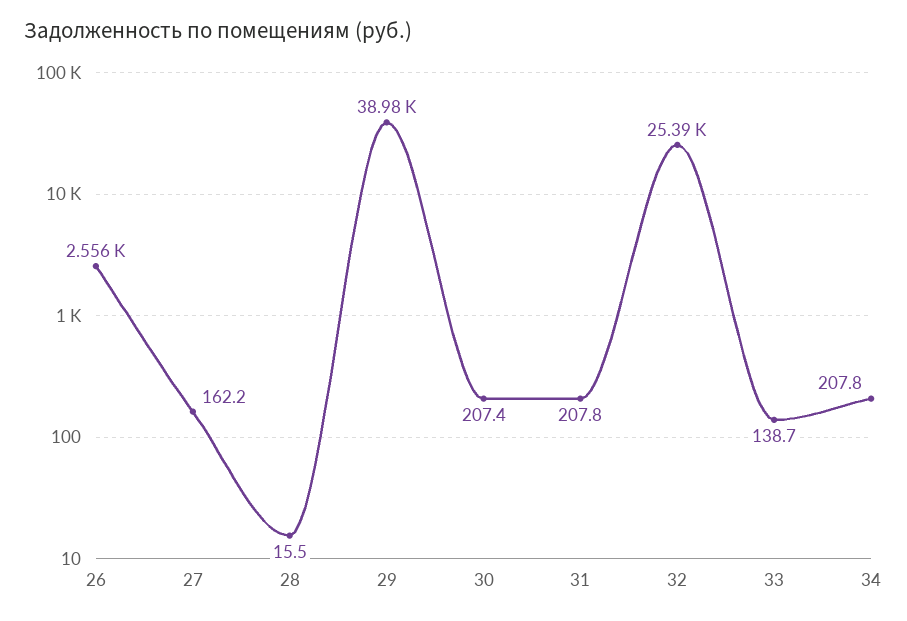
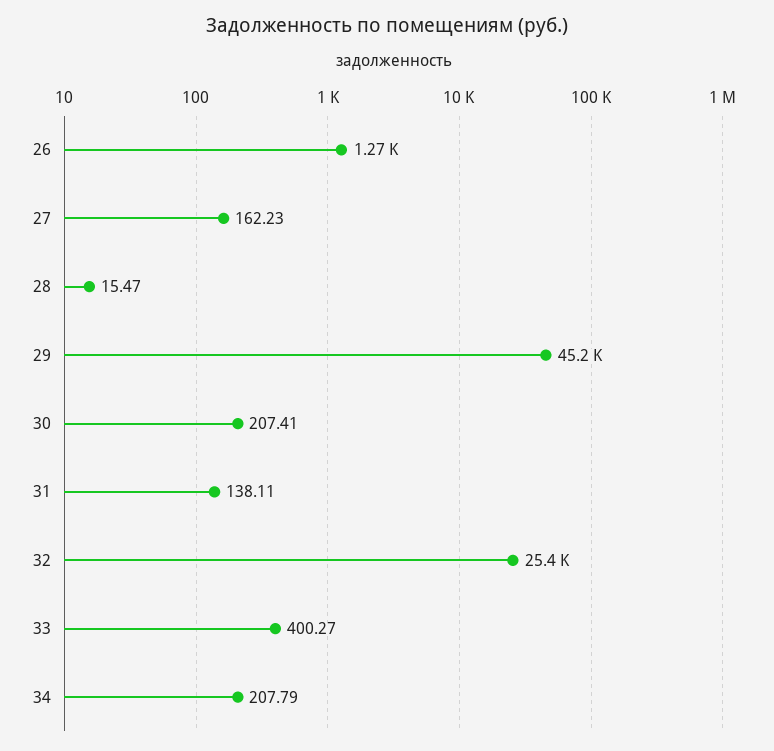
26: 2556 -> 1270
29: 38980 -> 45200
31: 207.8 -> 138.11
33: 138.7 -> 400.27

